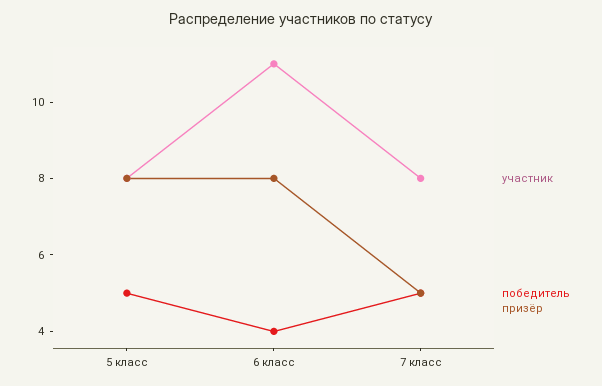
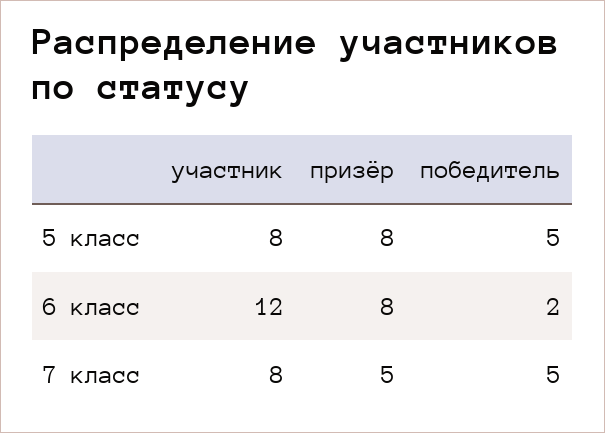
участник, 6 класс: 11 -> 12
победитель, 6 класс: 4 -> 2

